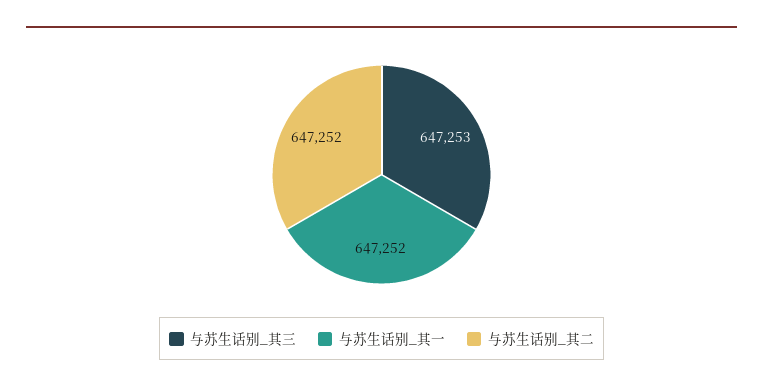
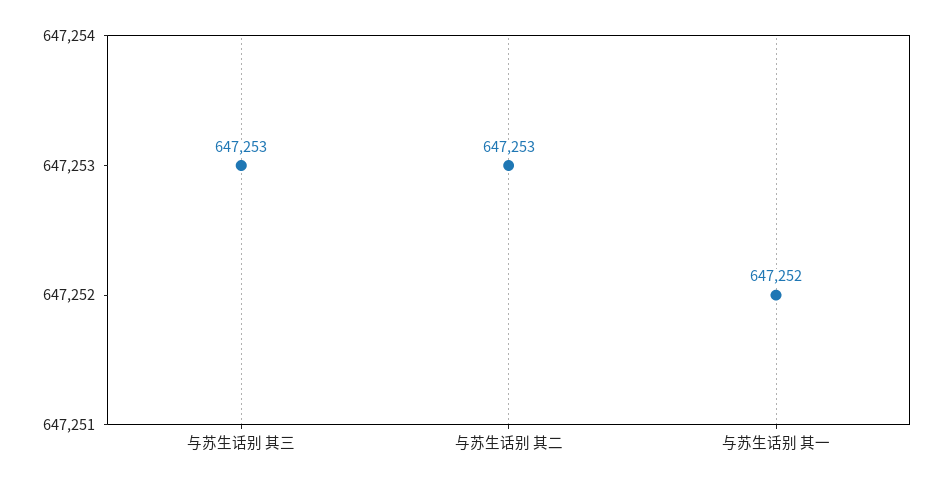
与苏生话别_其二: 647252 -> 647253

